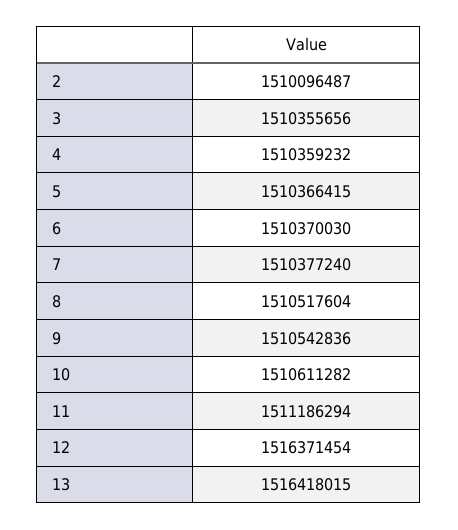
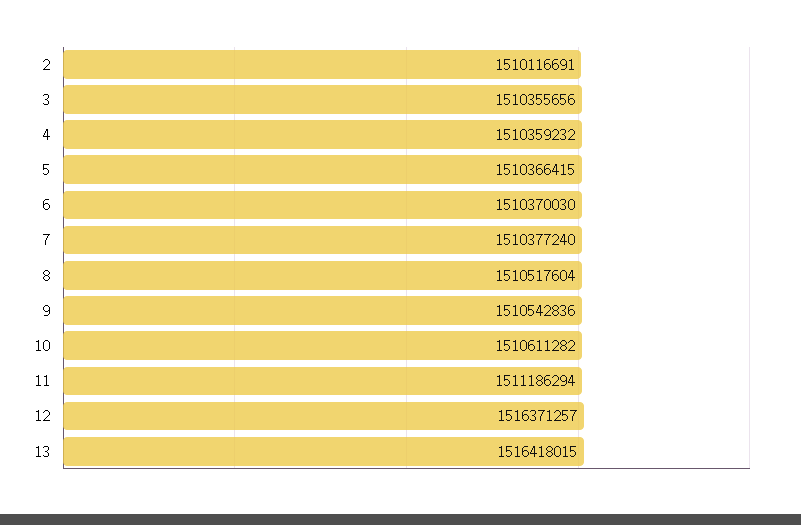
2: 1510096487 -> 1510116691
12: 1516371454 -> 1516371257

